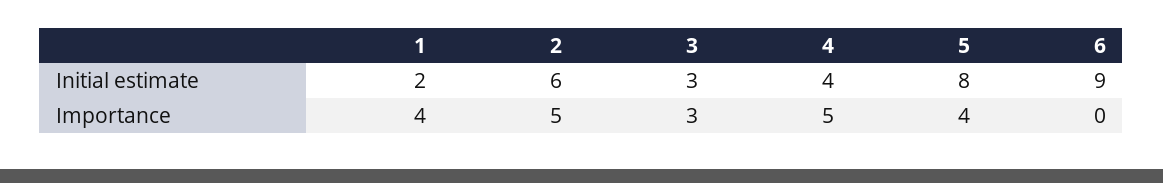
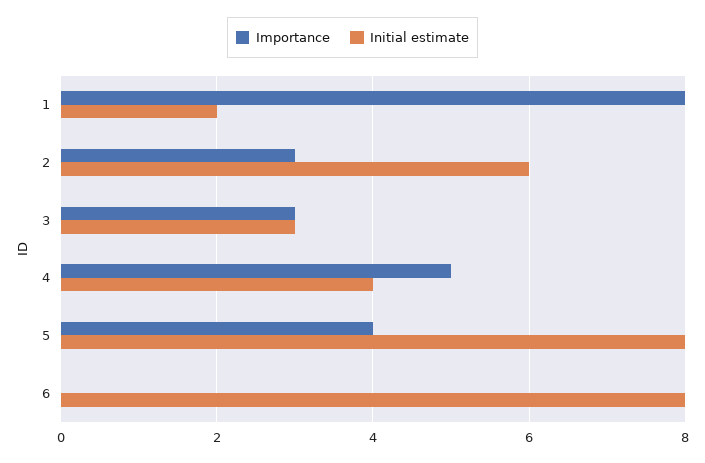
Initial estimate, 6: 9 -> 8
Importance, 1: 4 -> 8
Importance, 2: 5 -> 3

